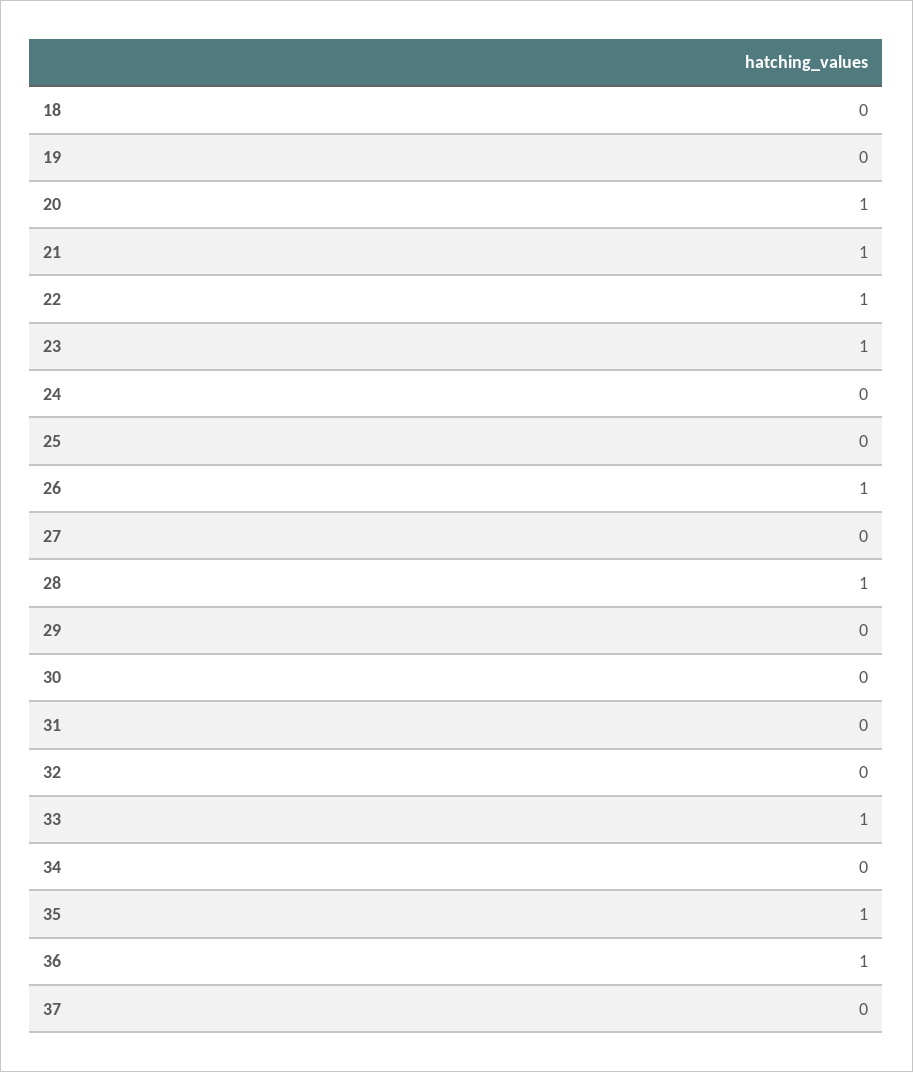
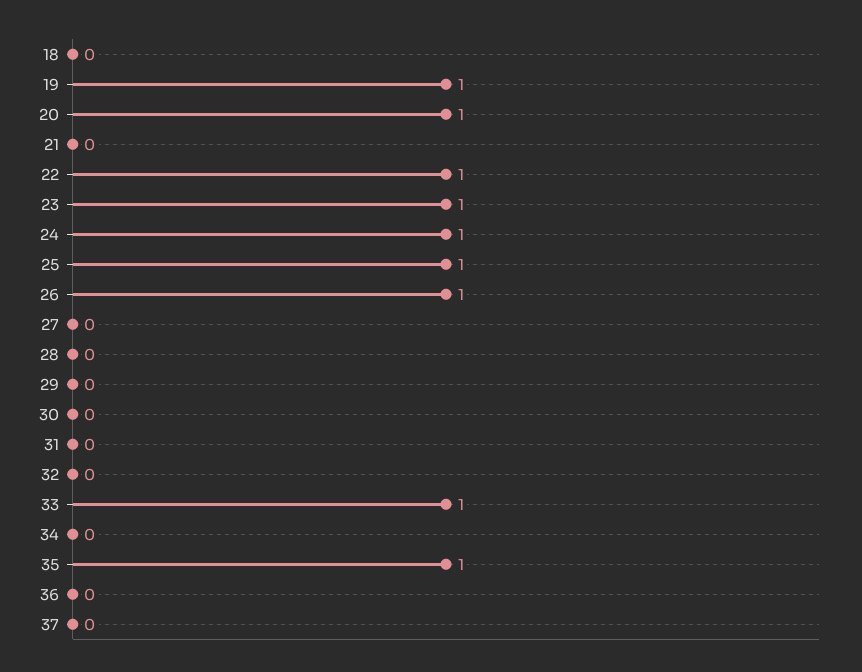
19: 0 -> 1
21: 1 -> 0
24: 0 -> 1
25: 0 -> 1
28: 1 -> 0
36: 1 -> 0

